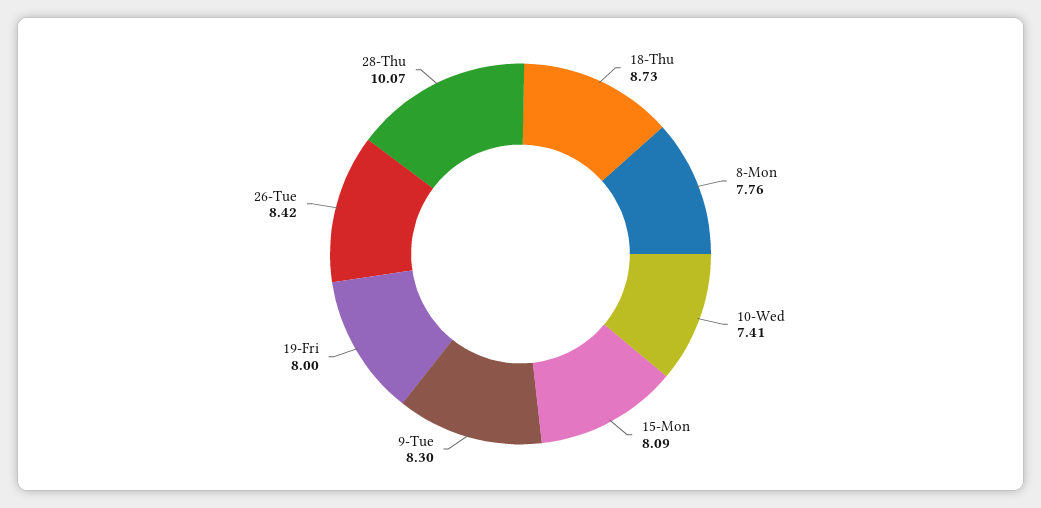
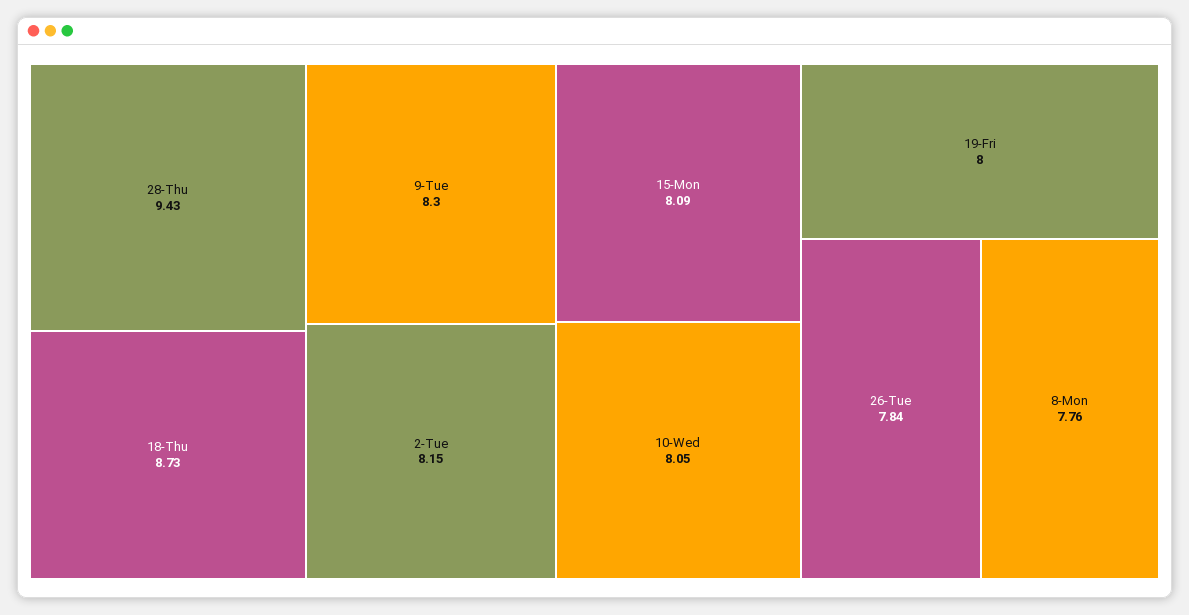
10-Wed: 7.41 -> 8.05
26-Tue: 8.42 -> 7.84
28-Thu: 10.07 -> 9.43
2-Tue: none -> 8.15

